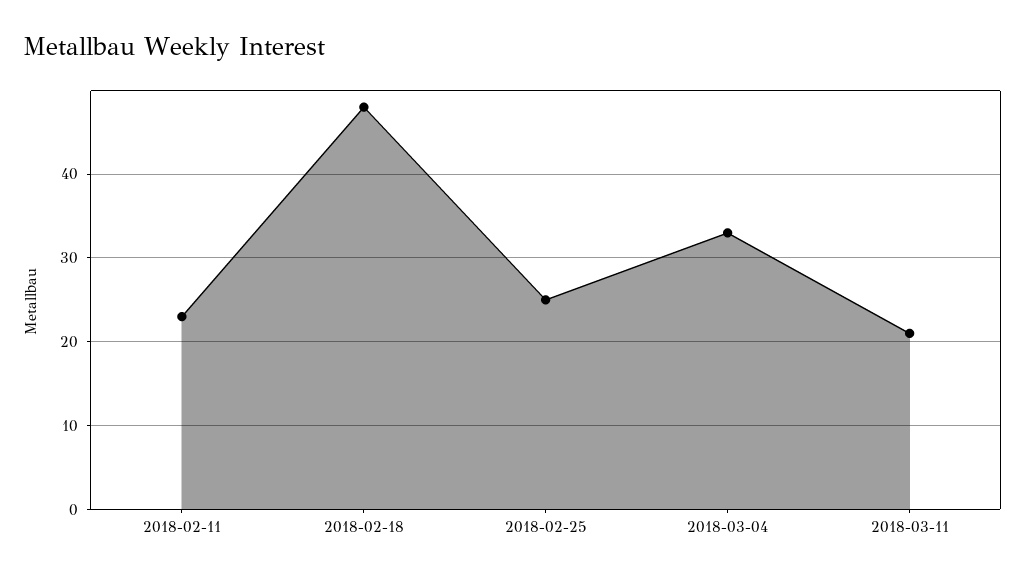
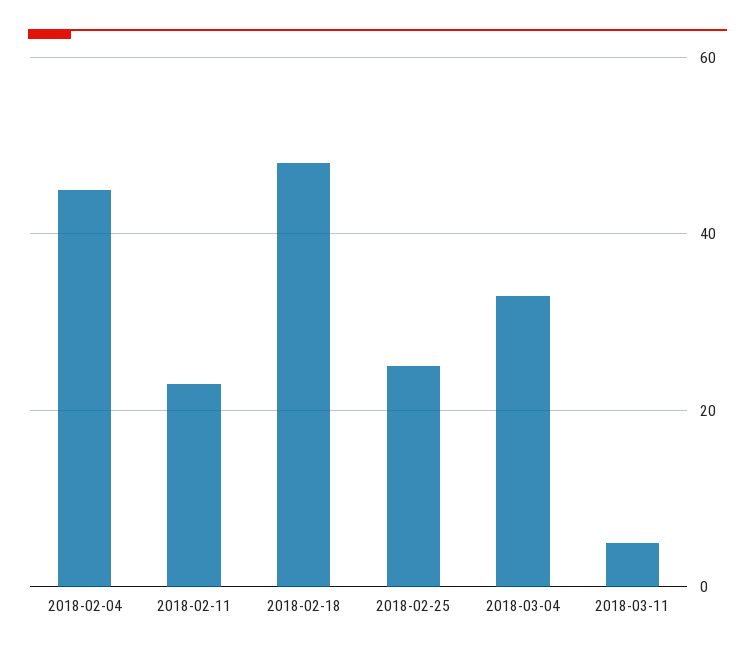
2018-03-11: 21 -> 5
2018-02-04: none -> 45

